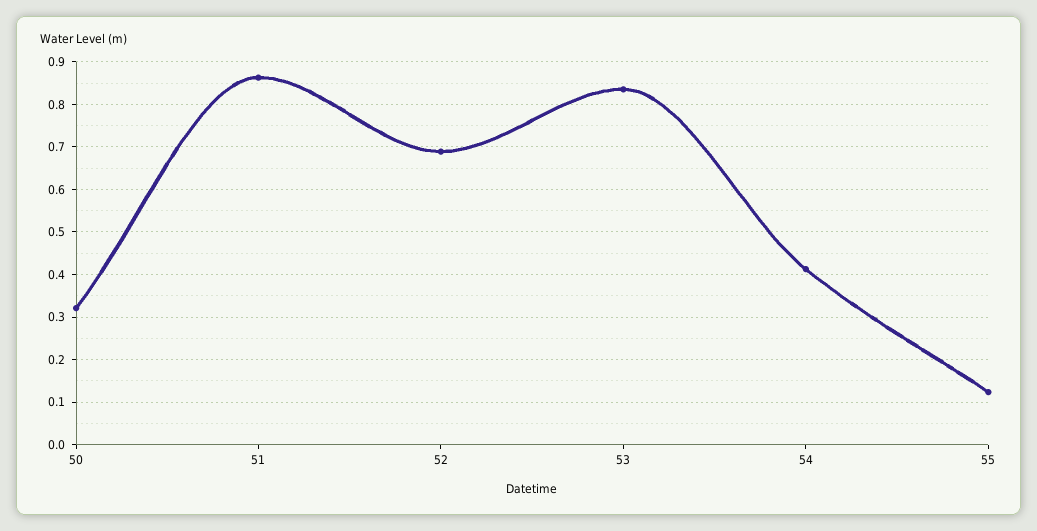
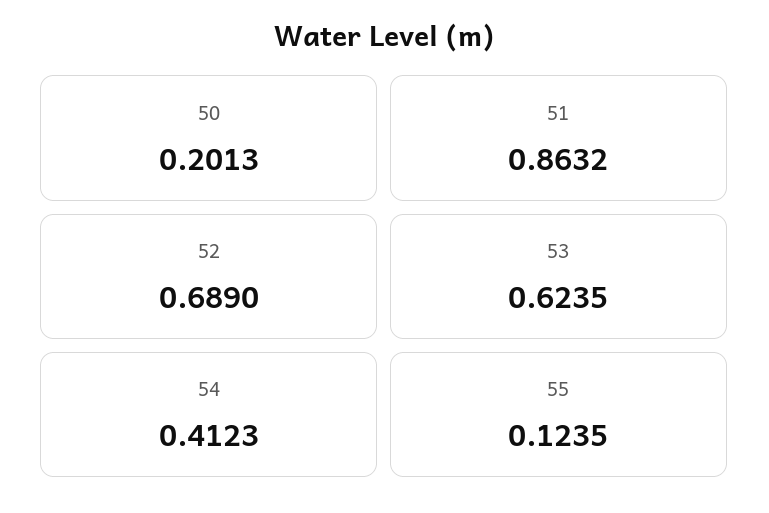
50: 0.32 -> 0.2013
53: 0.84 -> 0.6235

